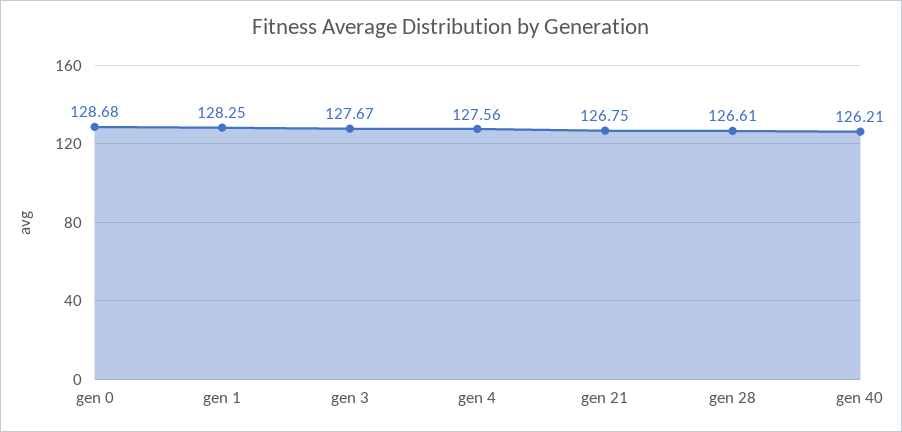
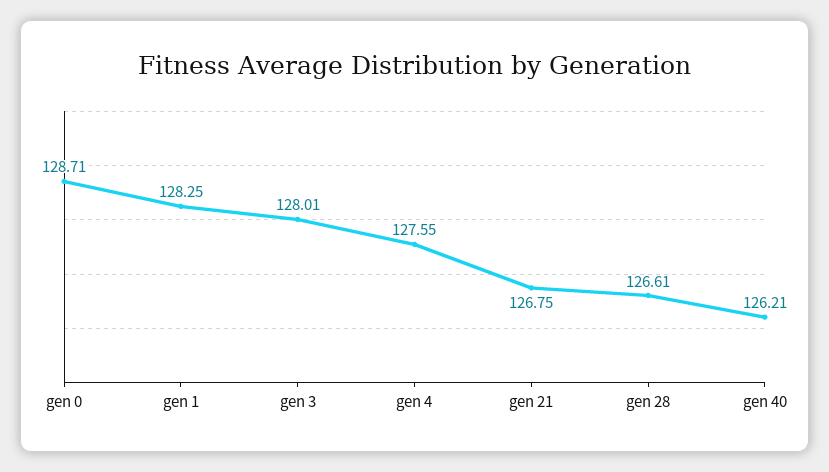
gen 0: 128.68 -> 128.71
gen 3: 127.67 -> 128.01
gen 4: 127.56 -> 127.55

